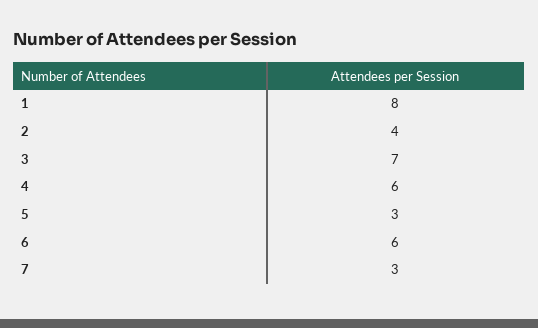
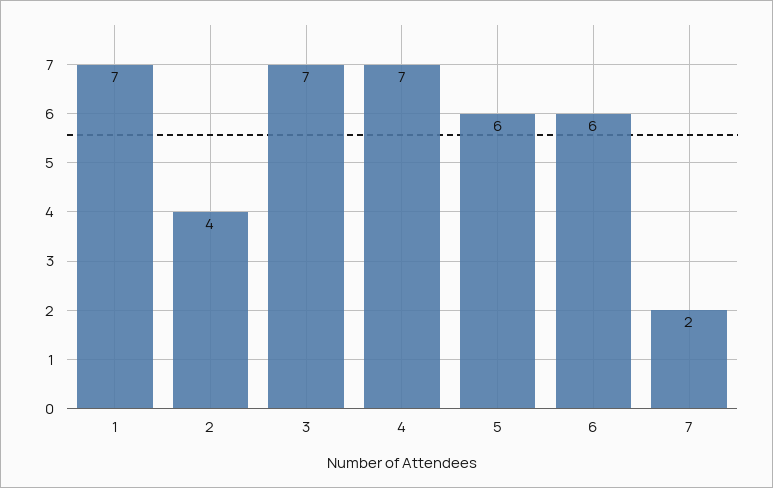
1: 8 -> 7
4: 6 -> 7
5: 3 -> 6
7: 3 -> 2

